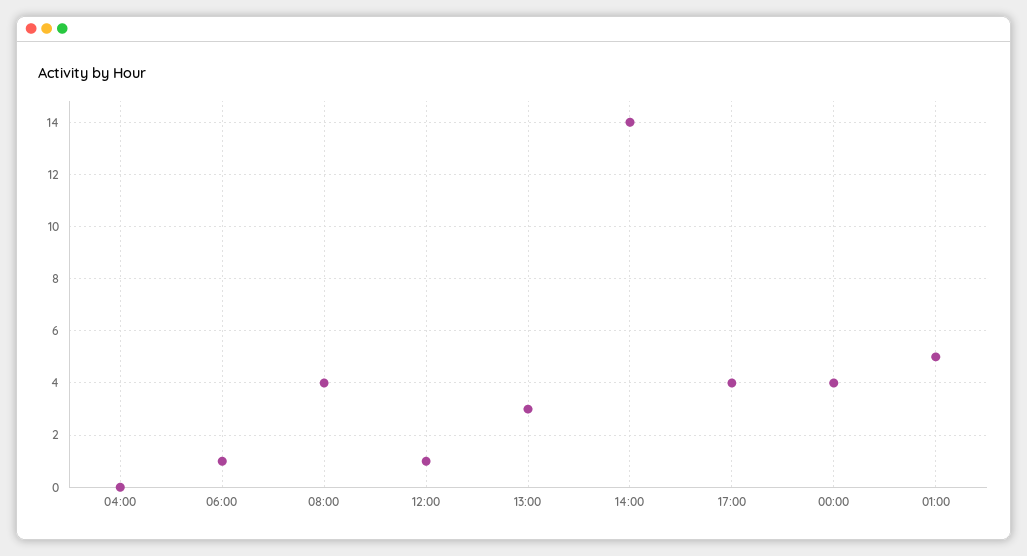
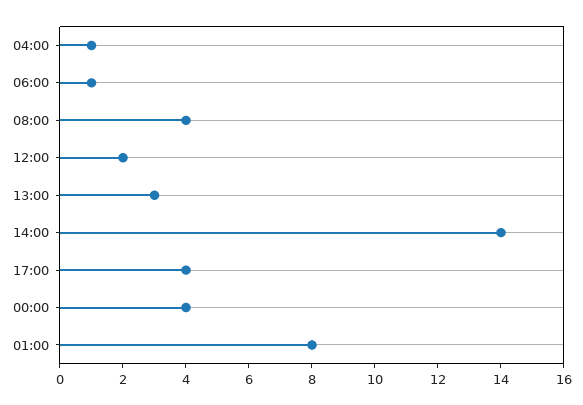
04:00: 0 -> 1
12:00: 1 -> 2
01:00: 5 -> 8

